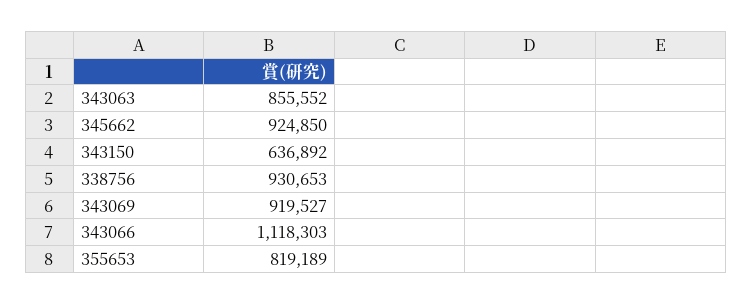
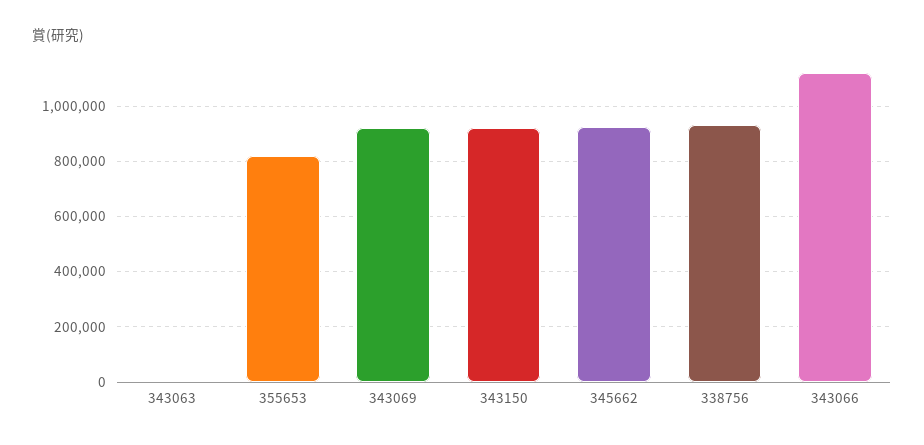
343063: 855552 -> 0
343150: 636892 -> 925000

